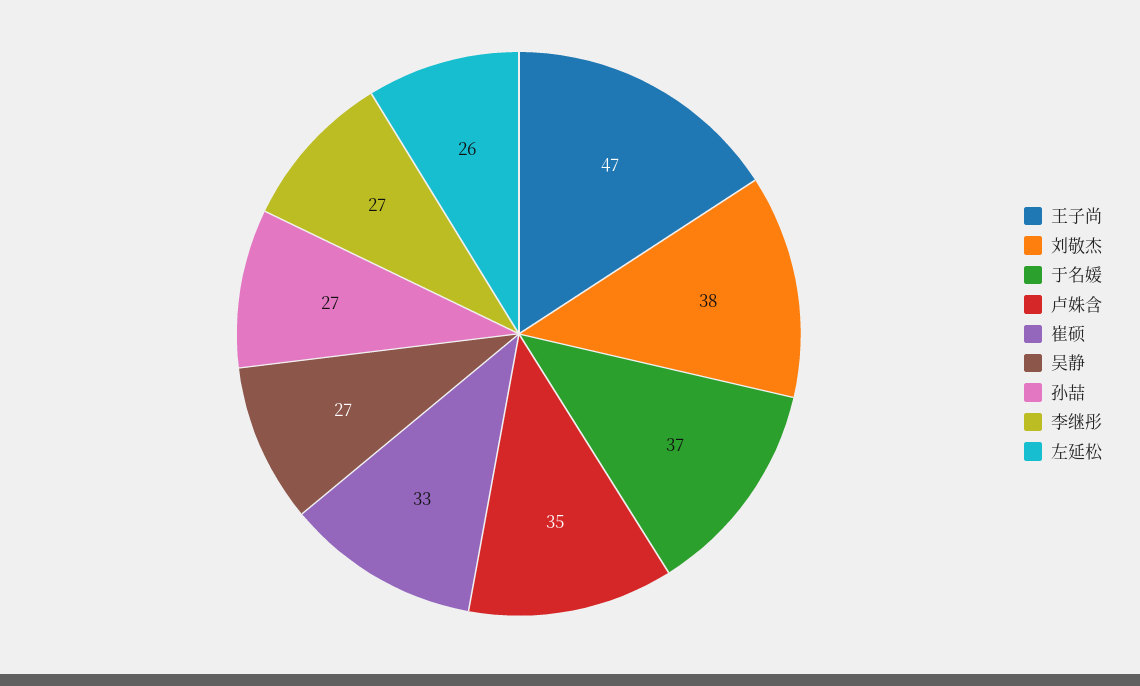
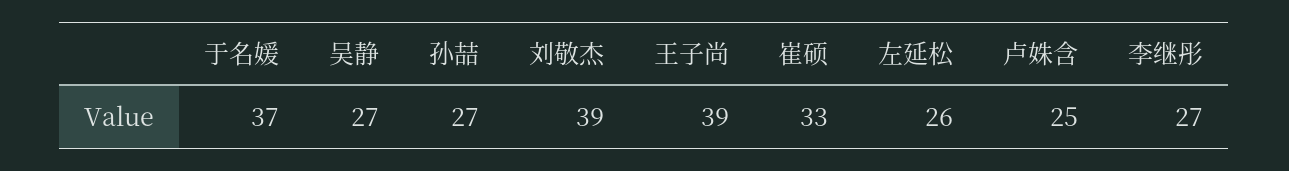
王子尚: 47 -> 39
刘敬杰: 38 -> 39
卢姝含: 35 -> 25

